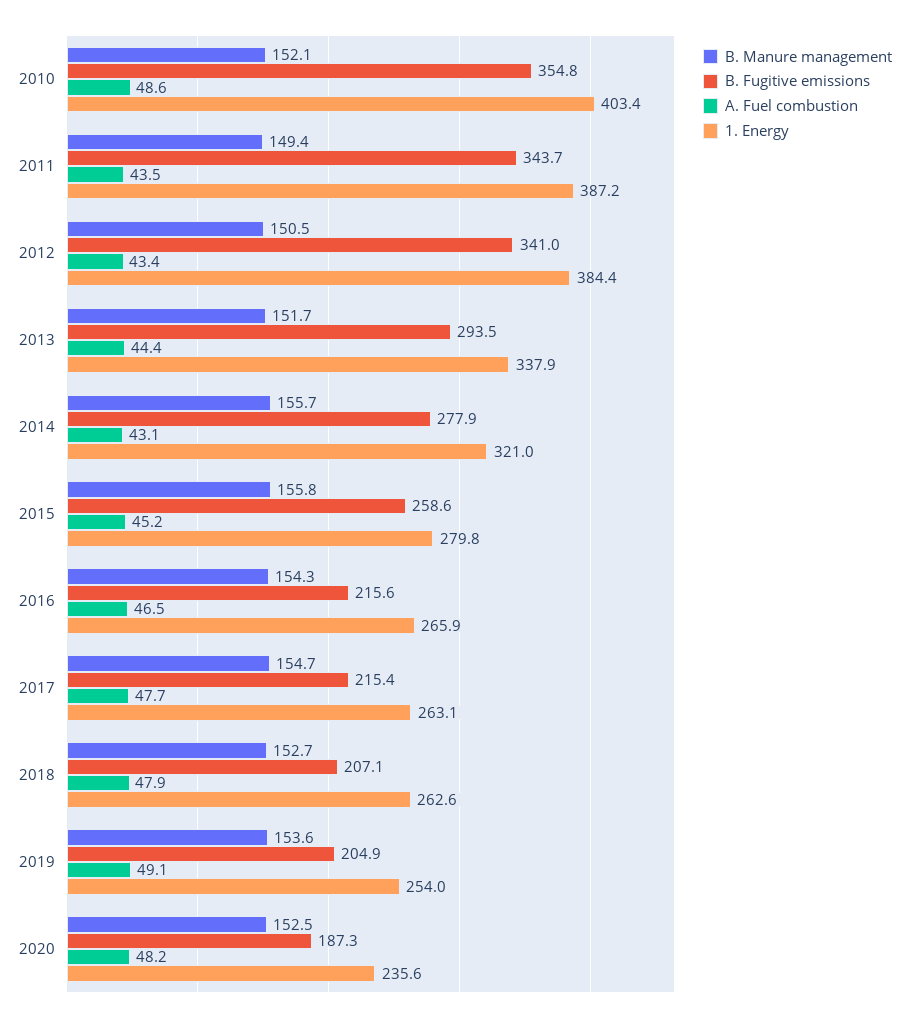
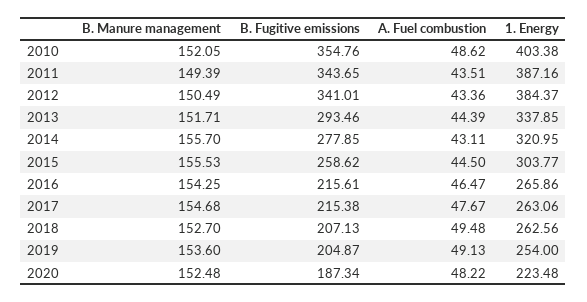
B. Manure management, 2015: 155.8 -> 155.53
A. Fuel combustion, 2015: 45.2 -> 44.5
1. Energy, 2015: 279.8 -> 303.77
A. Fuel combustion, 2018: 47.9 -> 49.48
1. Energy, 2020: 235.6 -> 223.48

